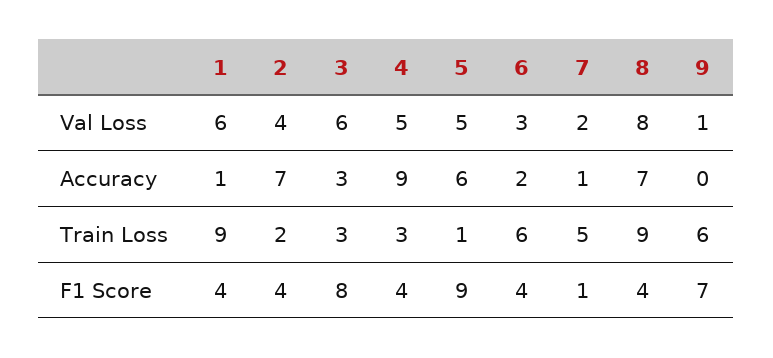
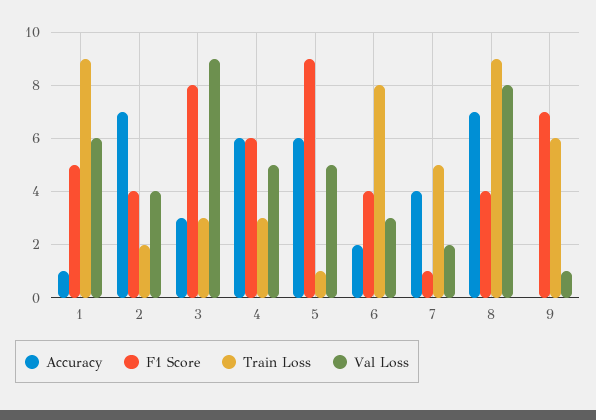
Val Loss, 3: 6 -> 9
Accuracy, 4: 9 -> 6
Accuracy, 7: 1 -> 4
Train Loss, 6: 6 -> 8
F1 Score, 1: 4 -> 5
F1 Score, 4: 4 -> 6

